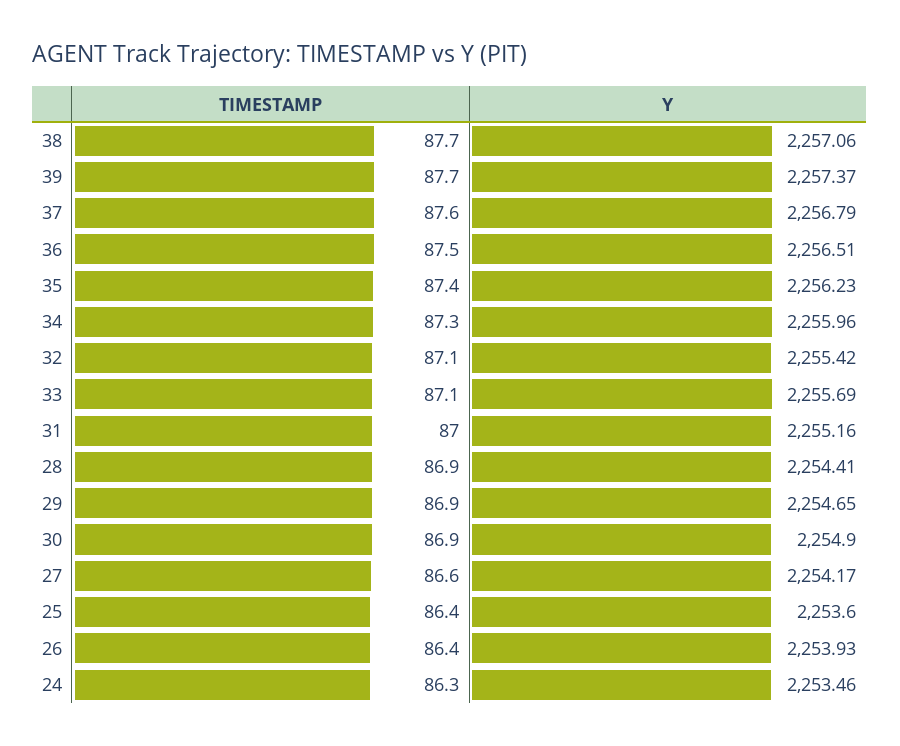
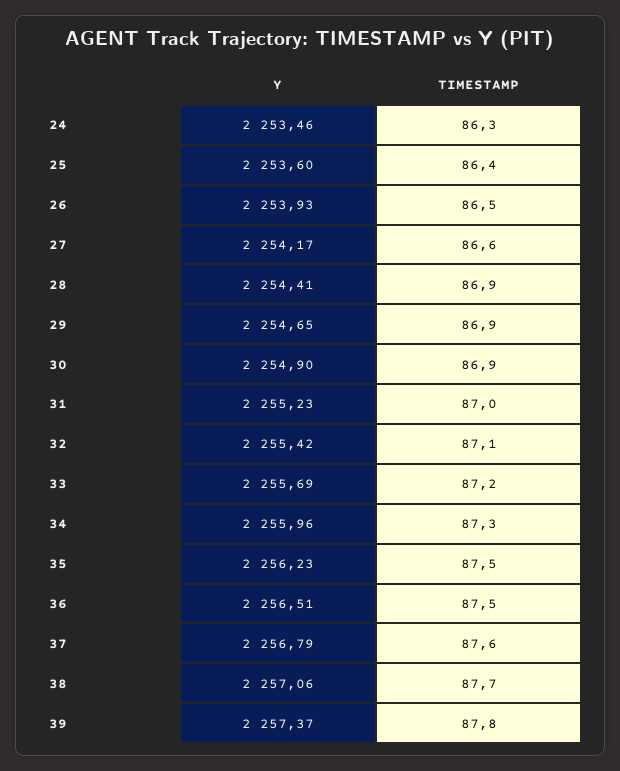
TIMESTAMP, 39: 87.7 -> 87.8
TIMESTAMP, 35: 87.4 -> 87.5
TIMESTAMP, 33: 87.1 -> 87.2
Y, 31: 2255.16 -> 2255.23
TIMESTAMP, 26: 86.4 -> 86.5

